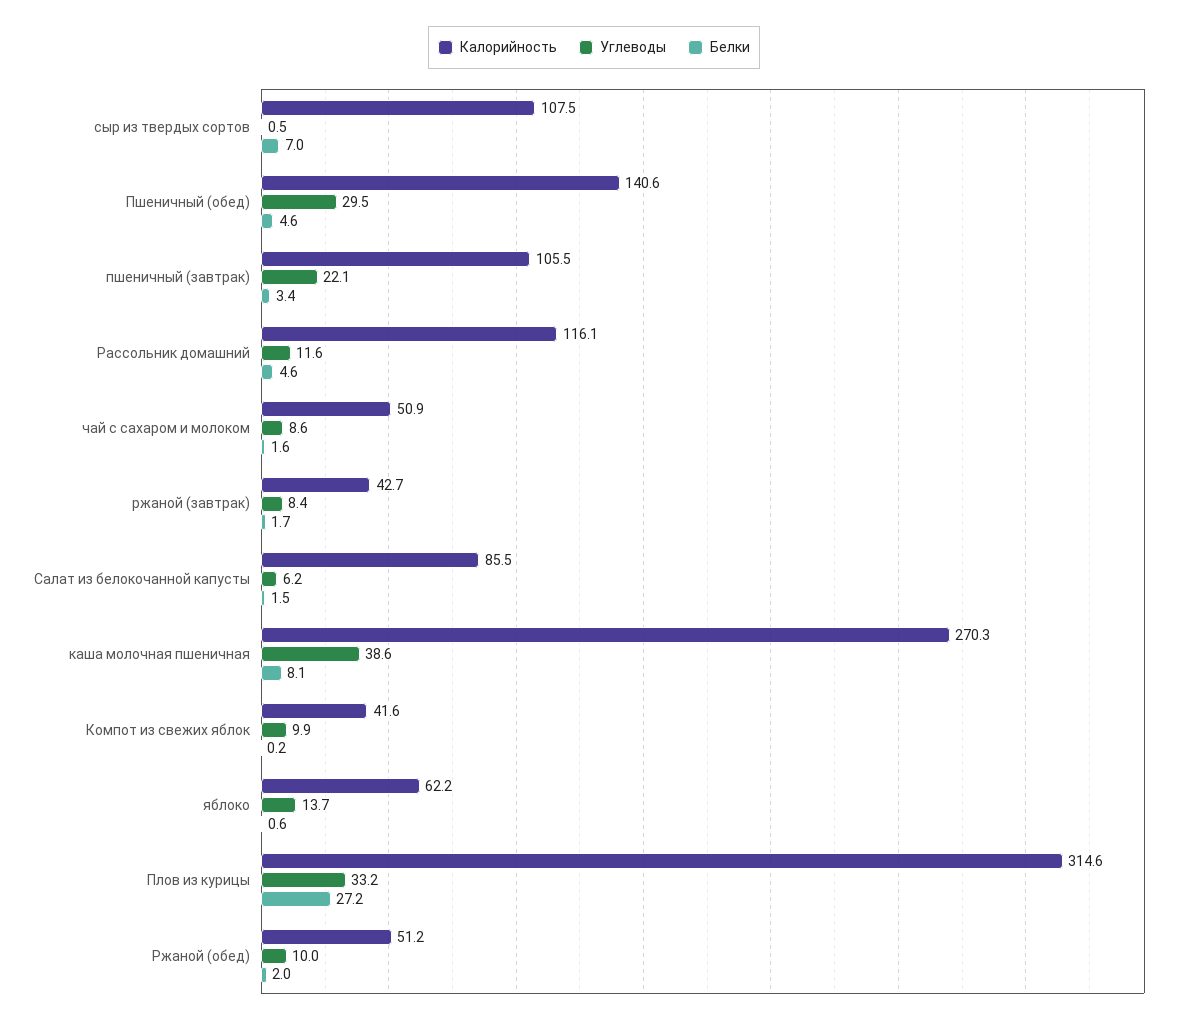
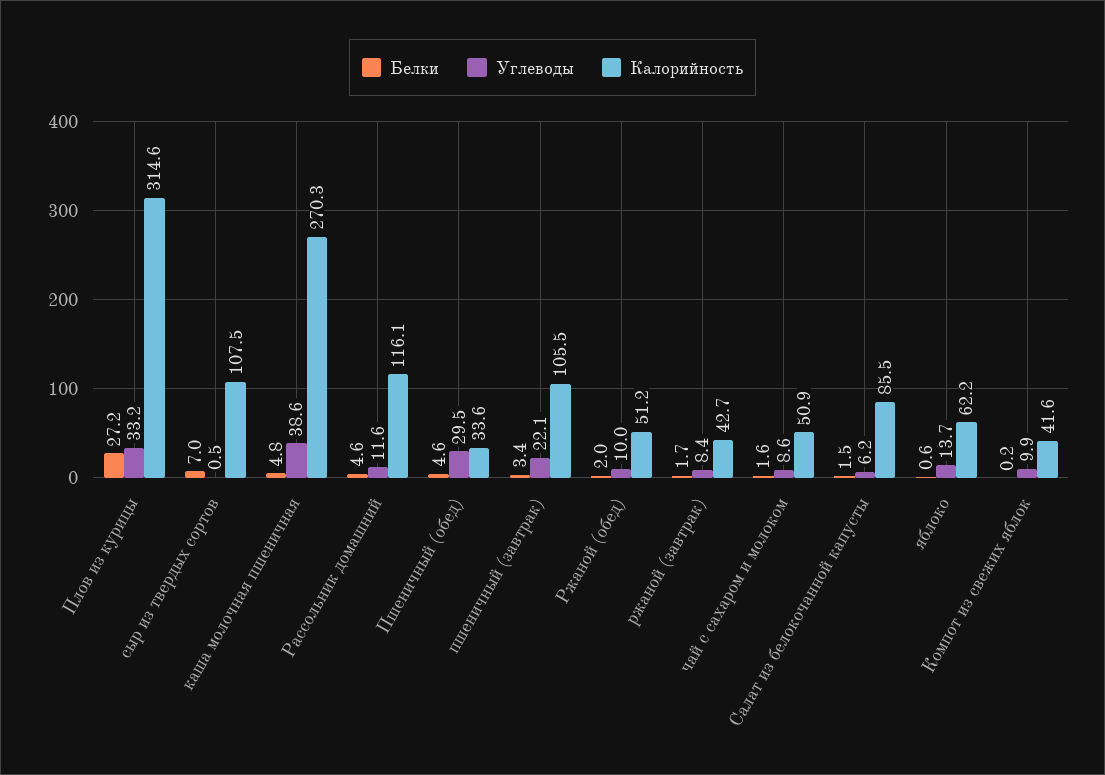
Калорийность, Пшеничный (обед): 140.6 -> 33.6
Белки, каша молочная пшеничная: 8.1 -> 4.8

